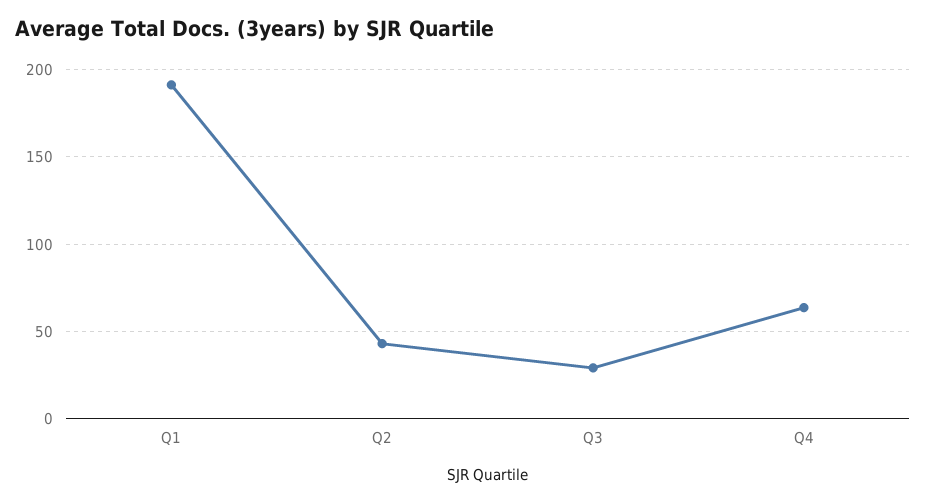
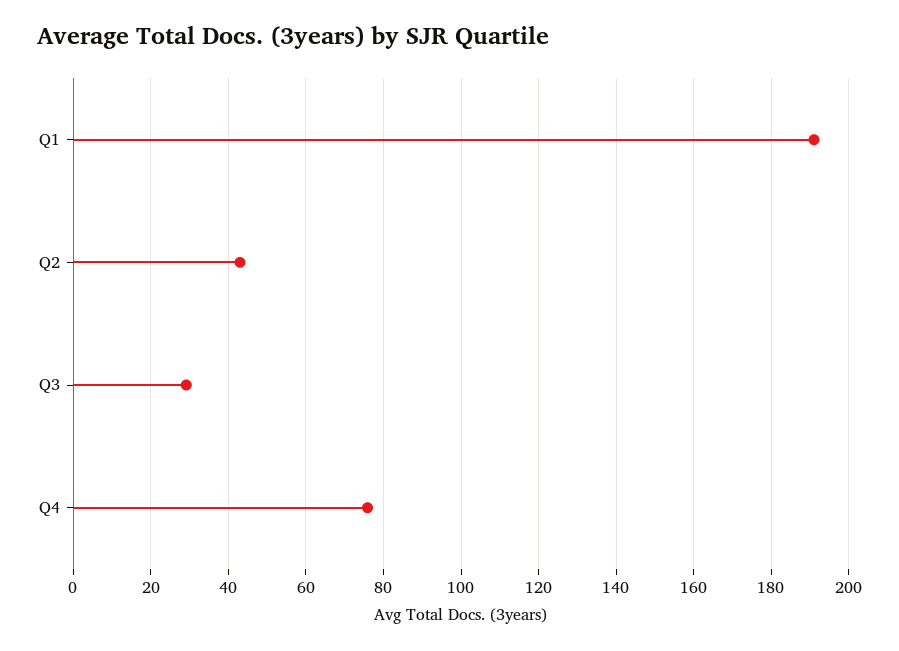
Q4: 65 -> 76

